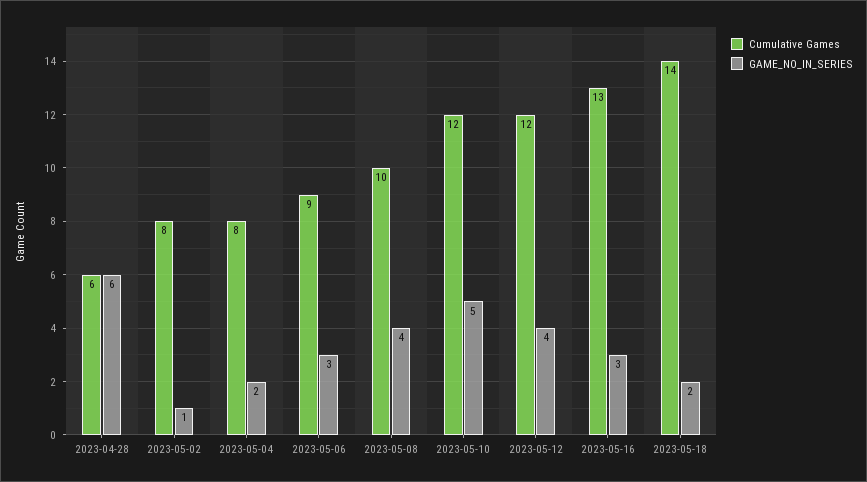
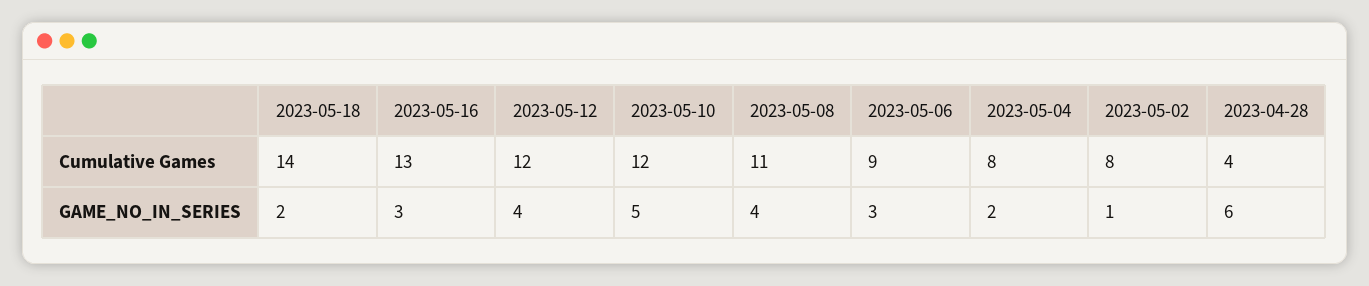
Cumulative Games, 2023-04-28: 6 -> 4
Cumulative Games, 2023-05-08: 10 -> 11

